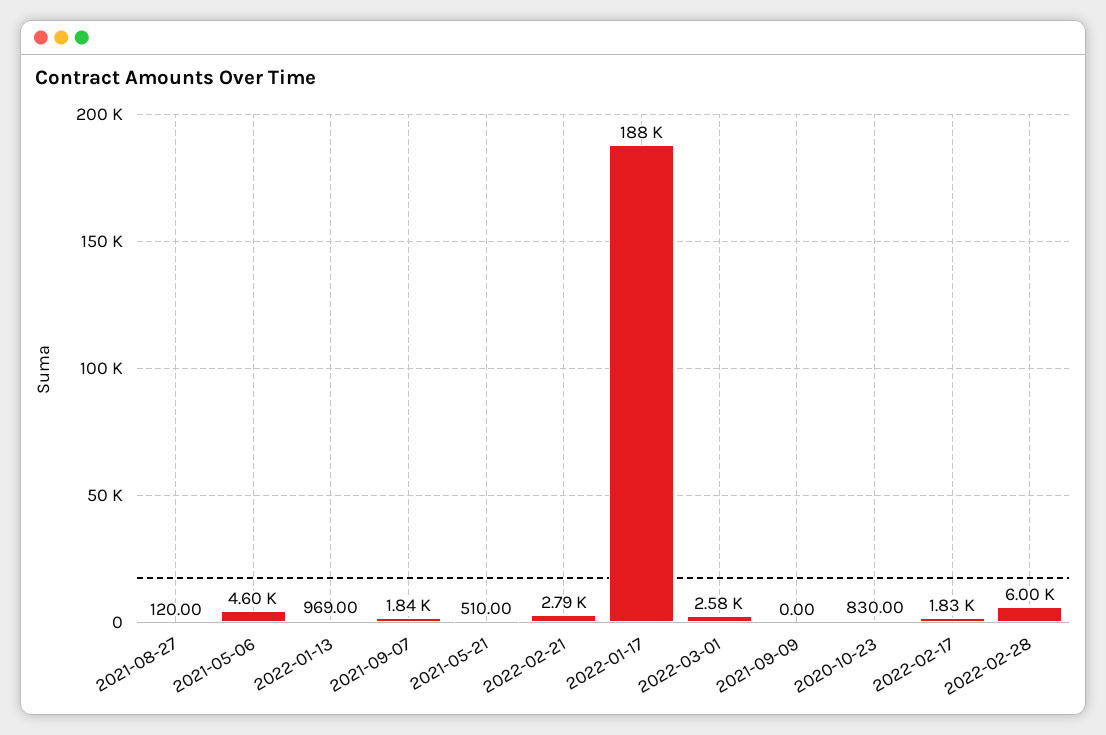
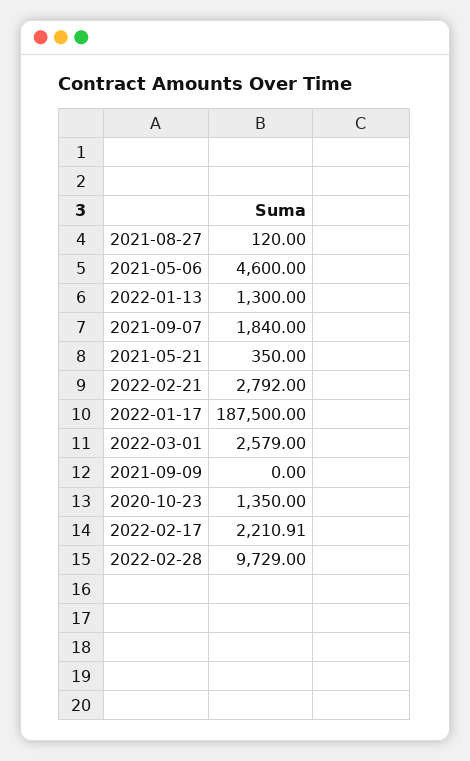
2022-01-13: 969 -> 1300
2021-05-21: 510 -> 350
2020-10-23: 830 -> 1350
2022-02-17: 1830 -> 2210.91
2022-02-28: 6000 -> 9729

